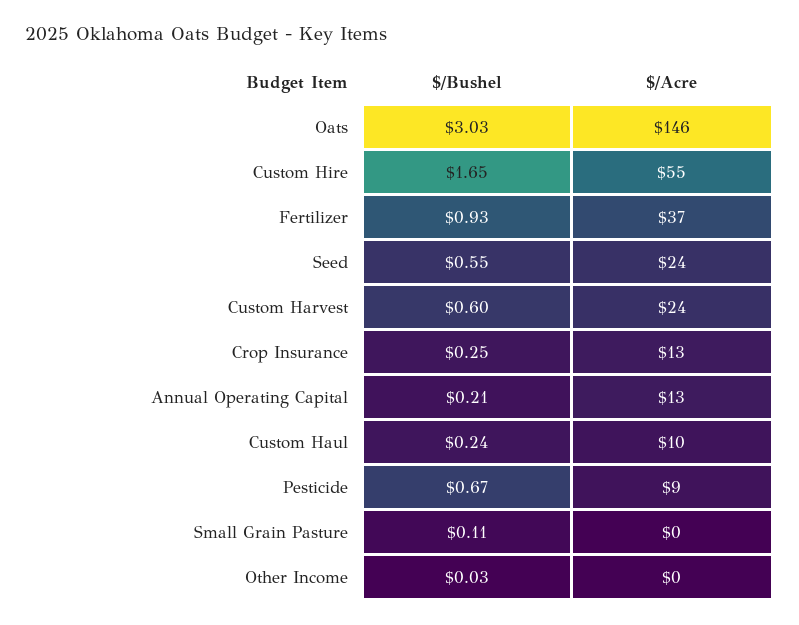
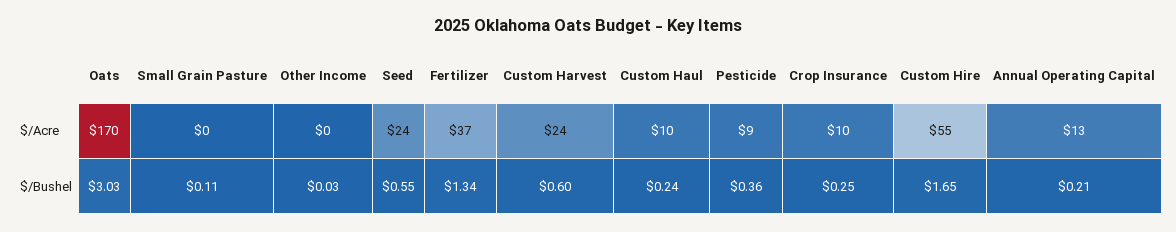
$/Acre, Oats: 146 -> 170
$/Bushel, Fertilizer: 0.93 -> 1.34
$/Acre, Crop Insurance: 13 -> 10
$/Bushel, Pesticide: 0.67 -> 0.36

